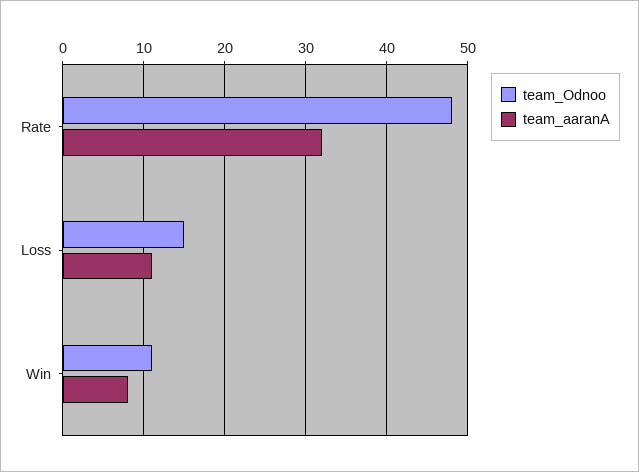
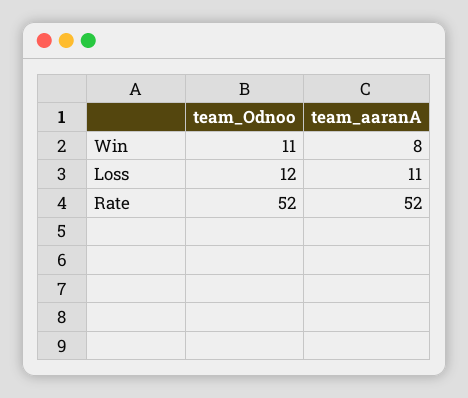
team_Odnoo, Rate: 48 -> 52
team_aaranA, Rate: 32 -> 52
team_Odnoo, Loss: 15 -> 12

